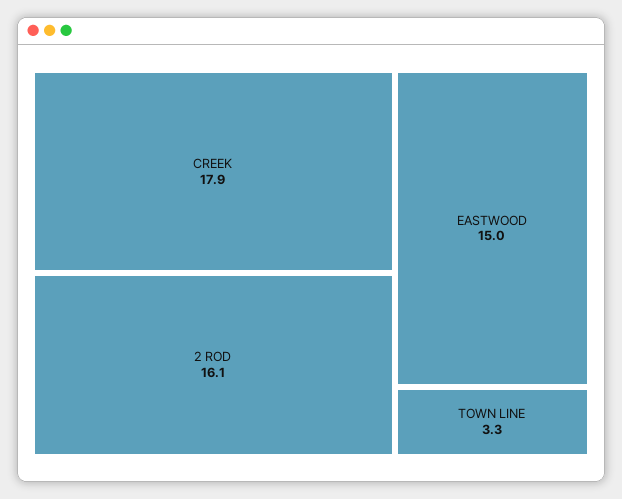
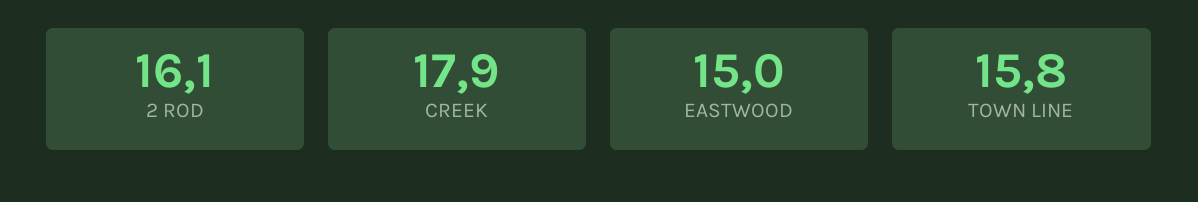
TOWN LINE: 3.3 -> 15.8

